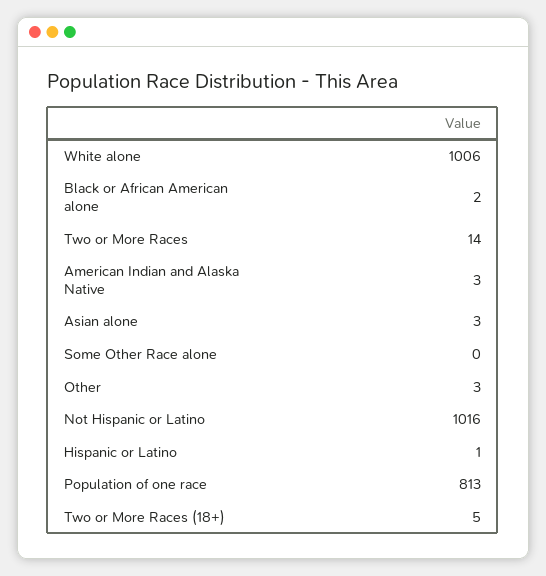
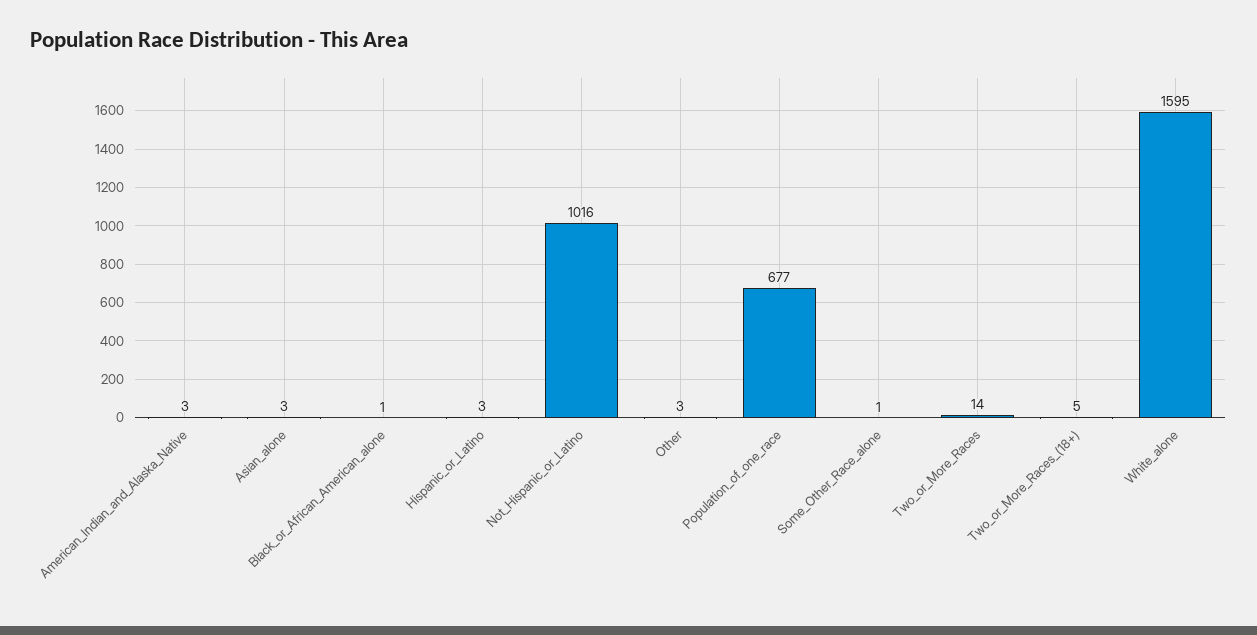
White alone: 1006 -> 1595
Black or African American alone: 2 -> 1
Some Other Race alone: 0 -> 1
Hispanic or Latino: 1 -> 3
Population of one race: 813 -> 677

